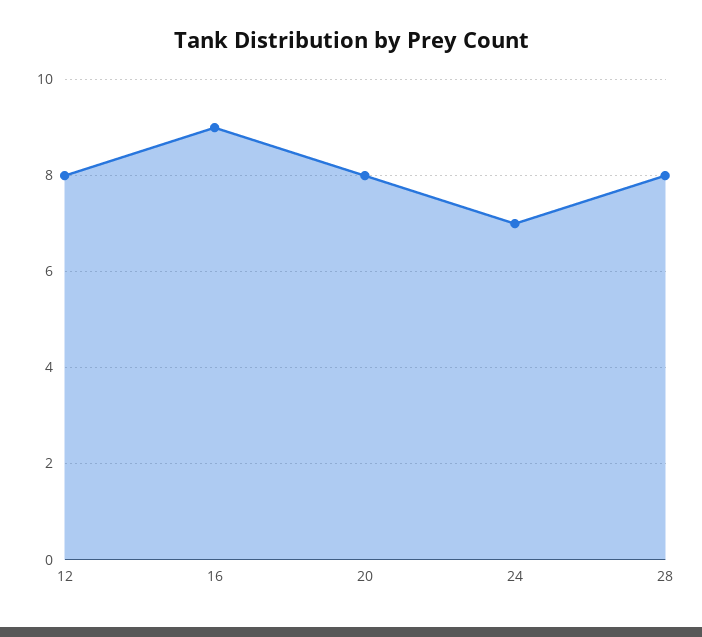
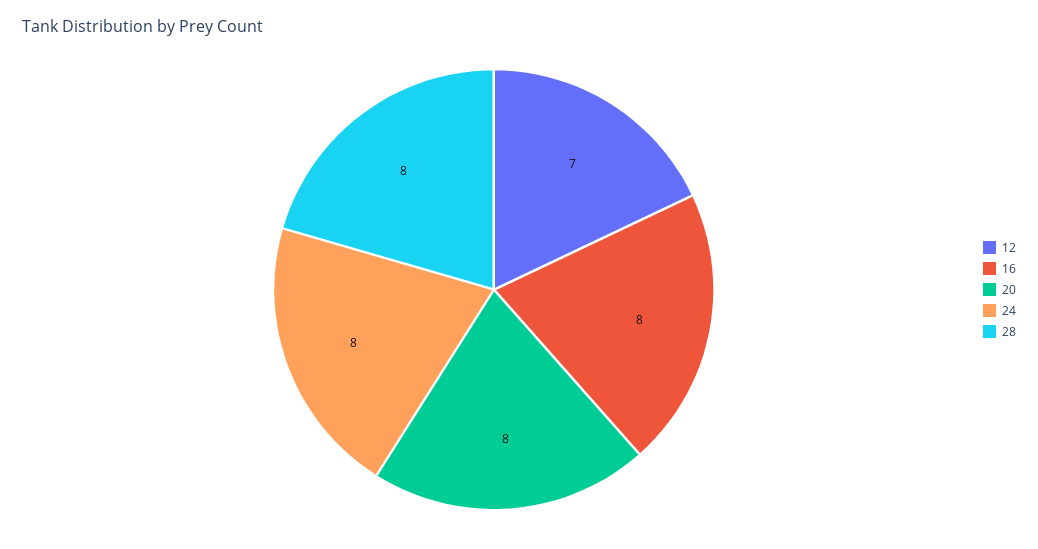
12: 8 -> 7
16: 9 -> 8
24: 7 -> 8

